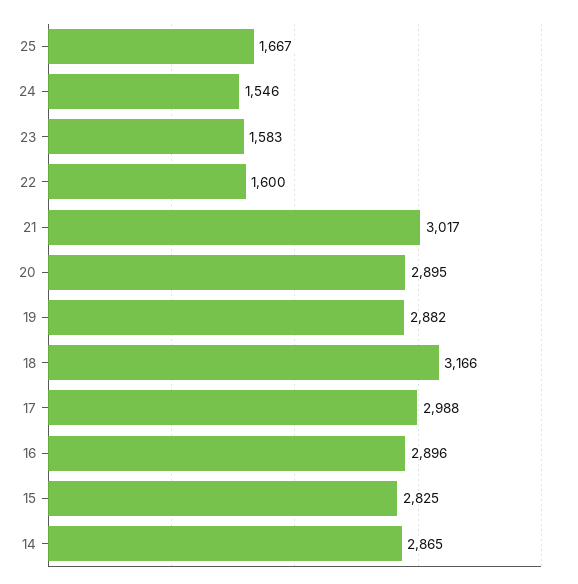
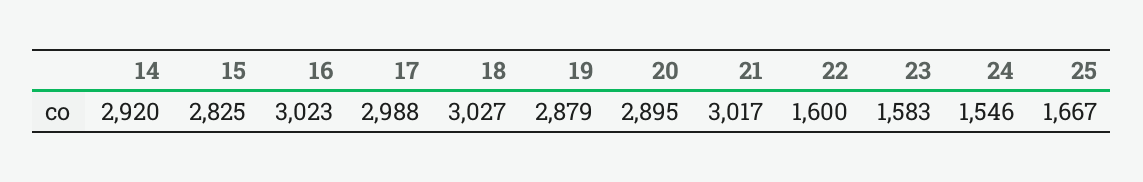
19: 2882 -> 2879
18: 3166 -> 3027
16: 2896 -> 3023
14: 2865 -> 2920

